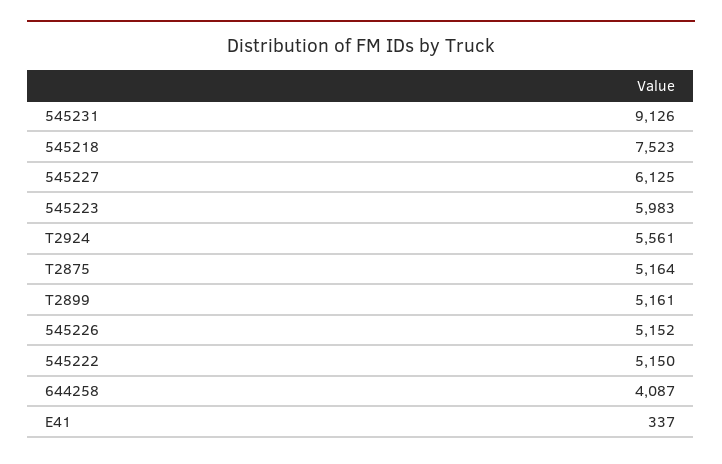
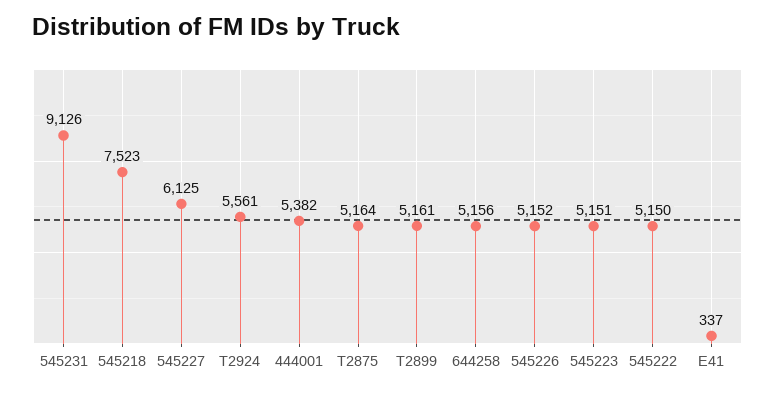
545223: 5983 -> 5151
644258: 4087 -> 5156
444001: none -> 5382

